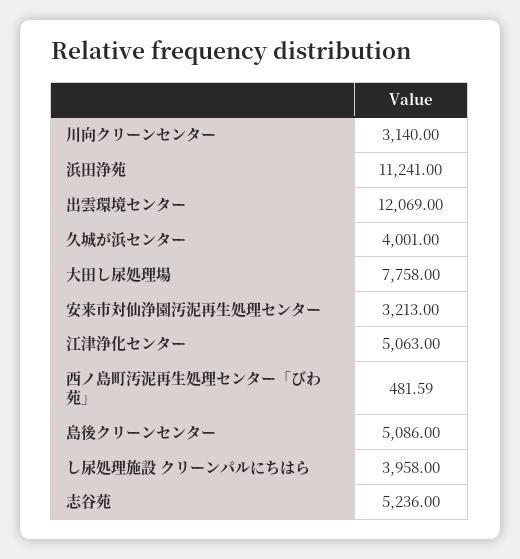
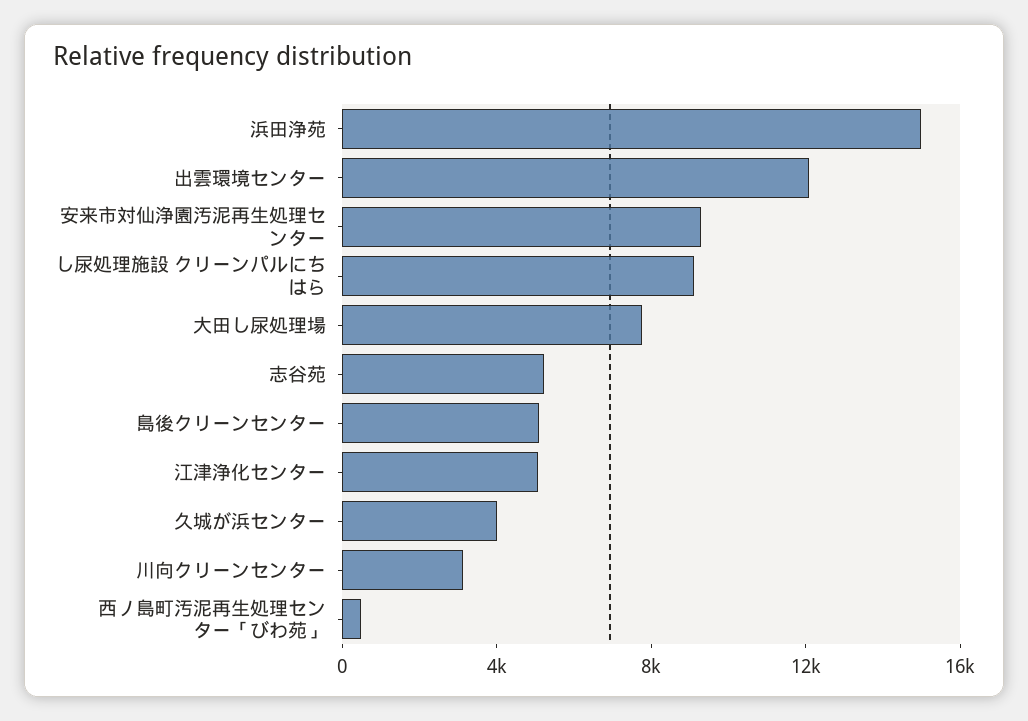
浜田浄苑: 11241 -> 15000
安来市対仙浄園汚泥再生処理センター: 3213 -> 9000
し尿処理施設 クリーンパルにちはら: 3958 -> 9000

